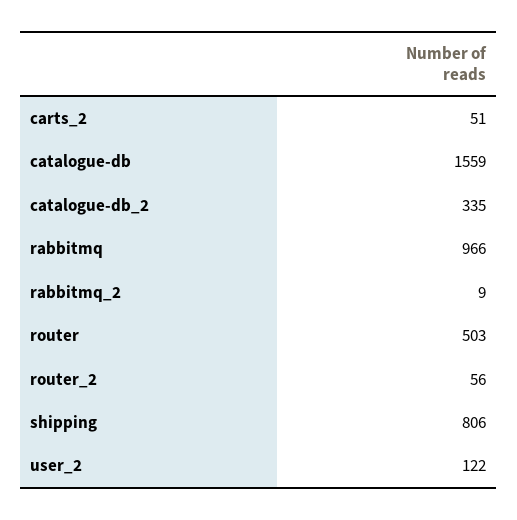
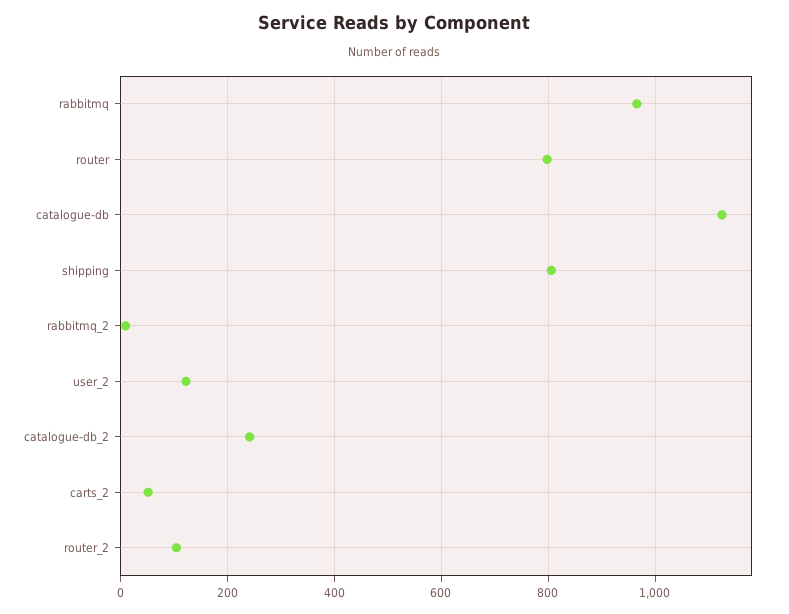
catalogue-db: 1559 -> 1120
catalogue-db_2: 335 -> 240
router: 503 -> 800
router_2: 56 -> 100

